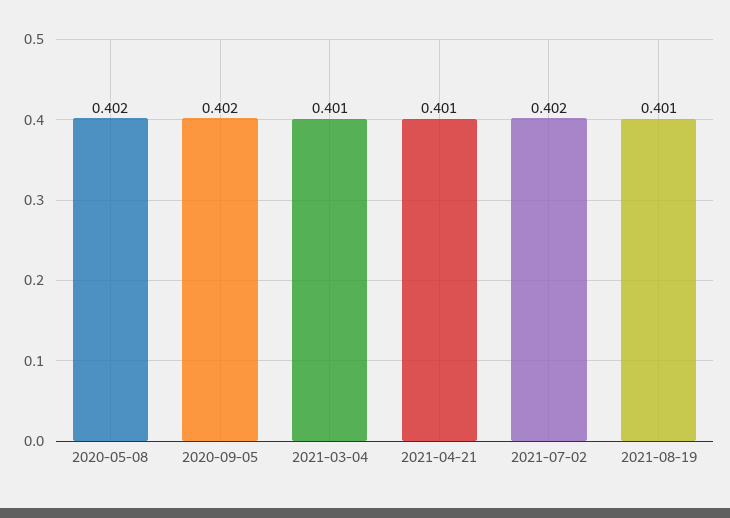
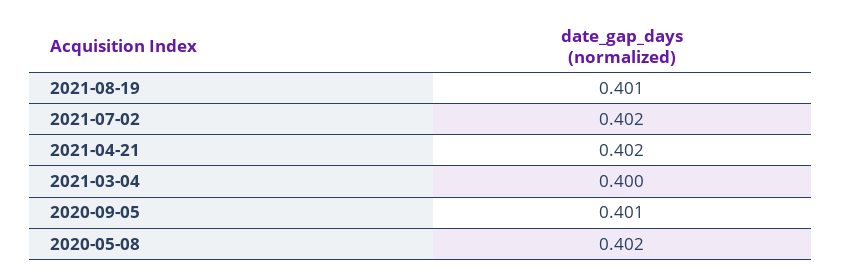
2020-09-05: 0.402 -> 0.401
2021-03-04: 0.401 -> 0.4
2021-04-21: 0.401 -> 0.402

